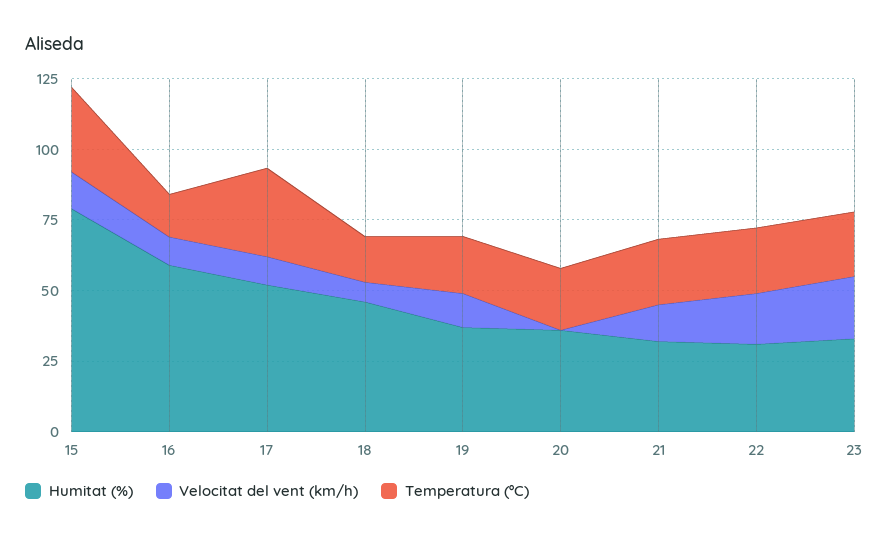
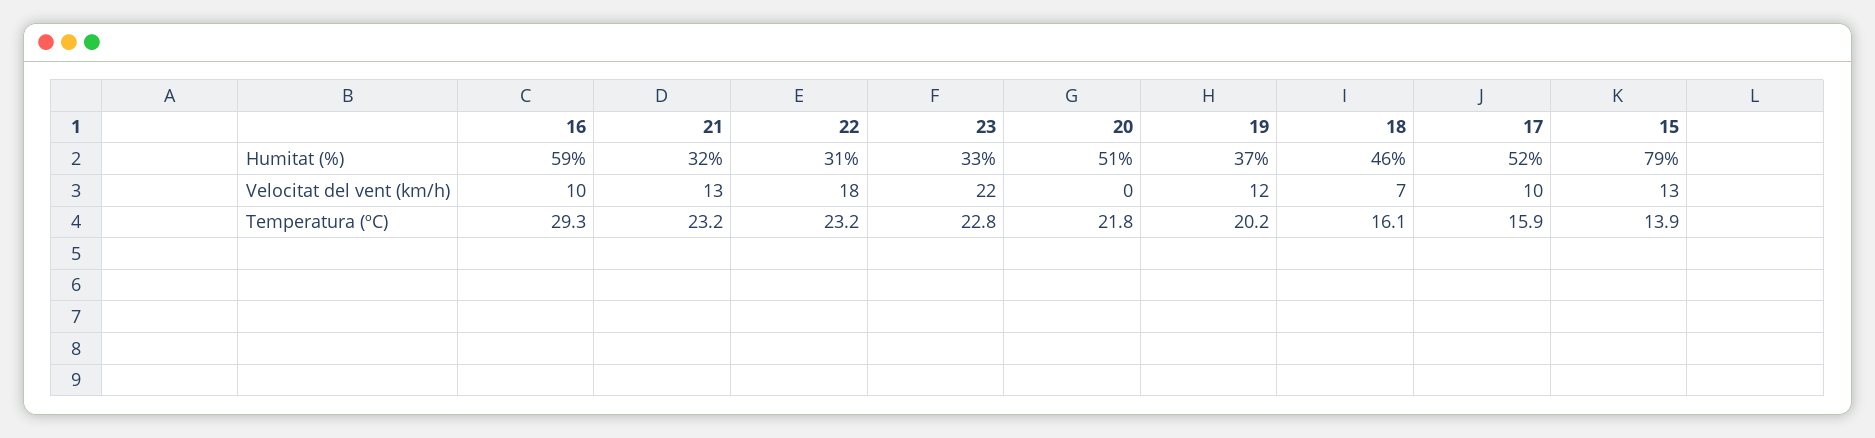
Temperatura (ºC), 15: 30 -> 13.9
Temperatura (ºC), 16: 15 -> 29.3
Temperatura (ºC), 17: 30 -> 15.9
Humitat (%), 20: 35 -> 51

